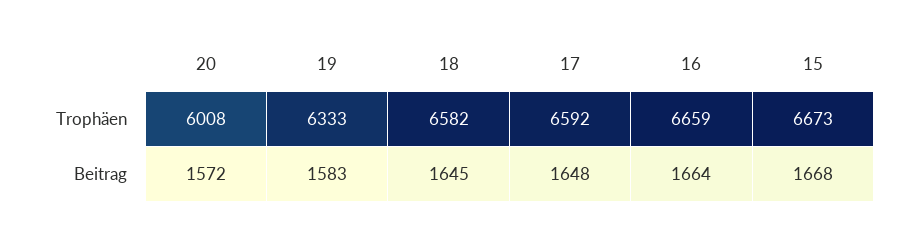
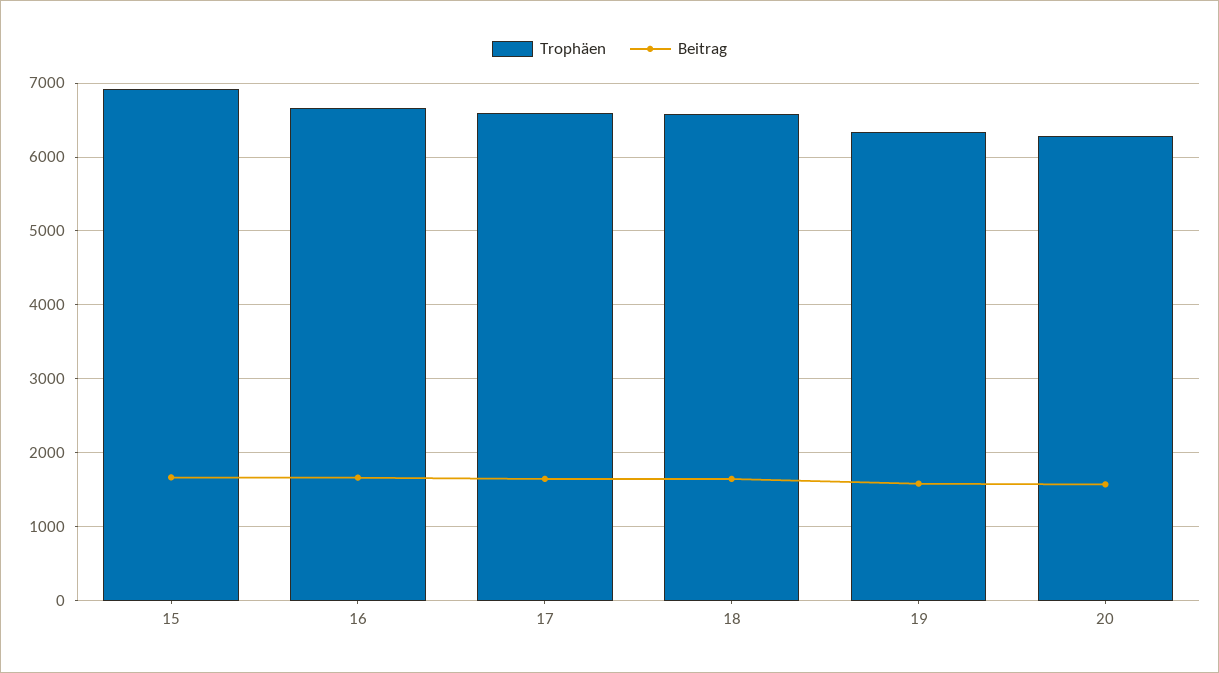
Trophäen, 20: 6008 -> 6300
Trophäen, 15: 6673 -> 6900

